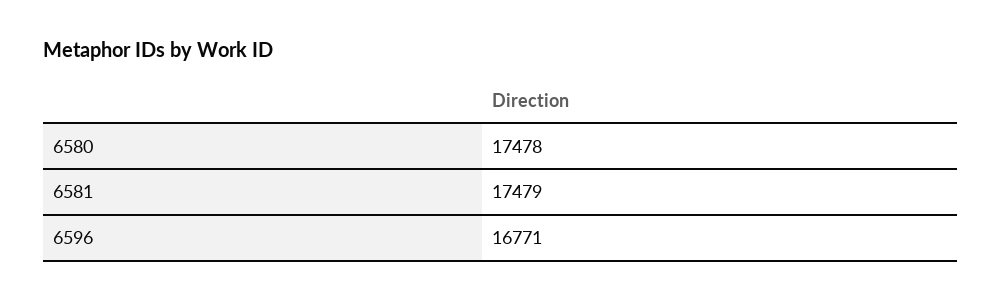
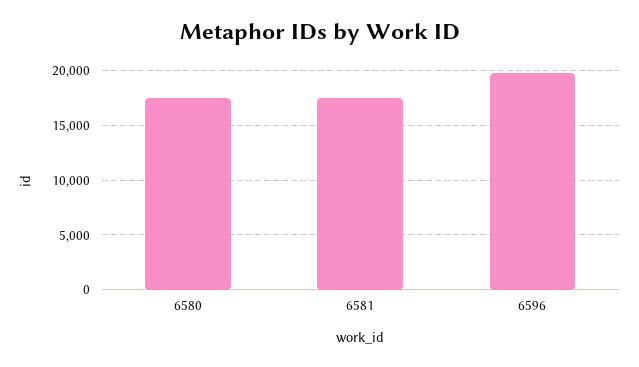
6596: 16771 -> 20000

